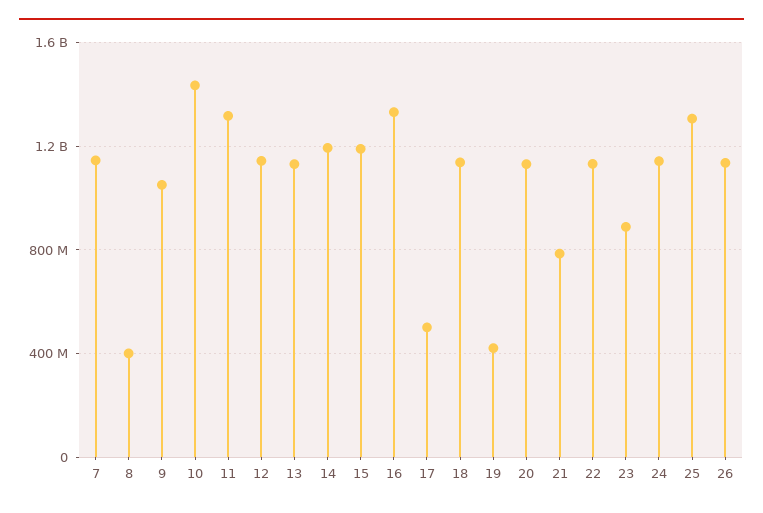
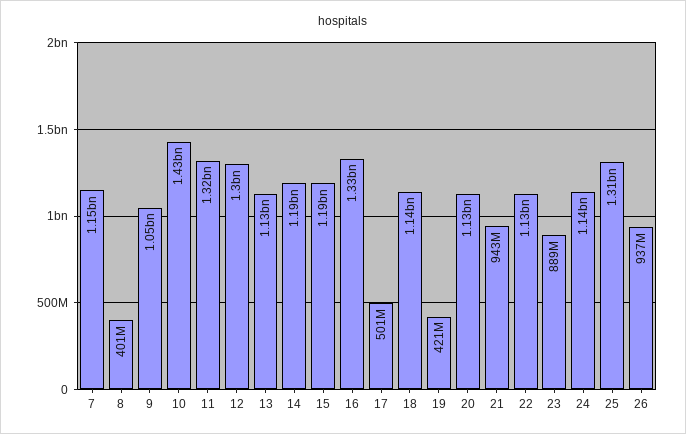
12: 1150000000 -> 1300000000
21: 800000000 -> 943000000
26: 1150000000 -> 937000000

